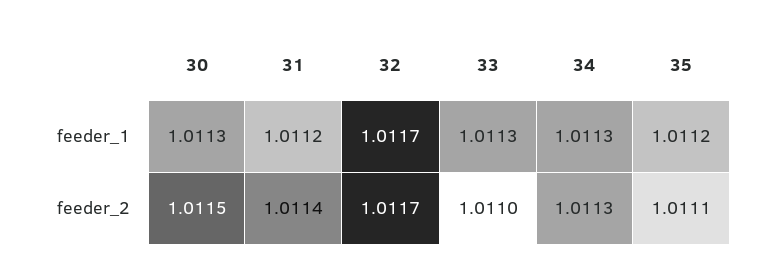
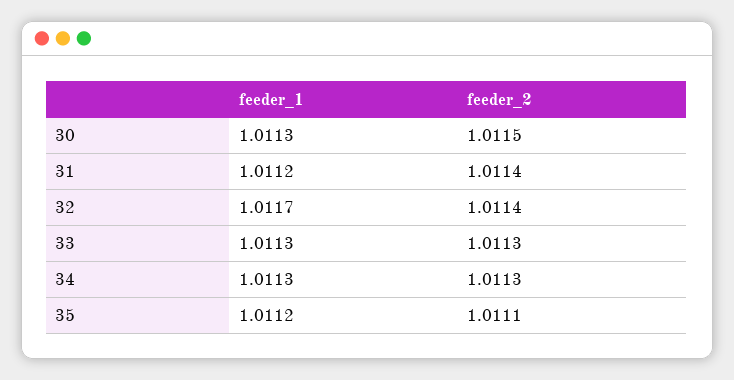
32, feeder_2: 1.0117 -> 1.0114
33, feeder_2: 1.011 -> 1.0113

